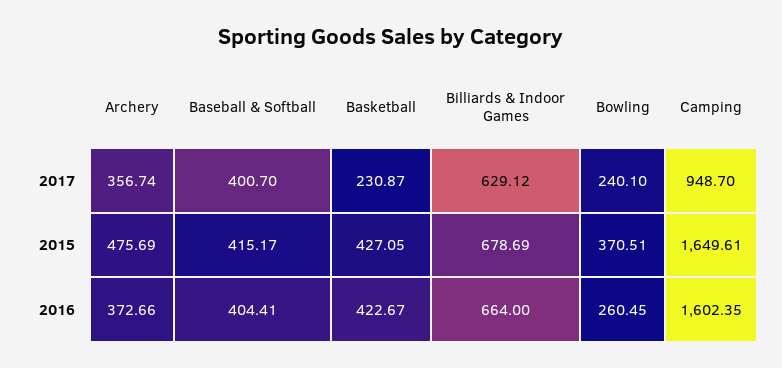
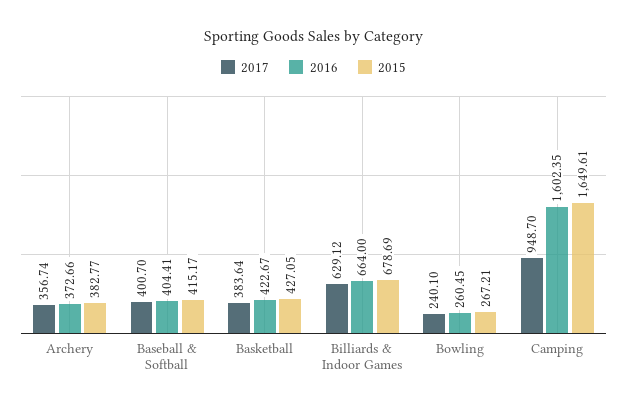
2017, Basketball: 230.87 -> 383.64
2015, Archery: 475.69 -> 382.77
2015, Bowling: 370.51 -> 267.21

